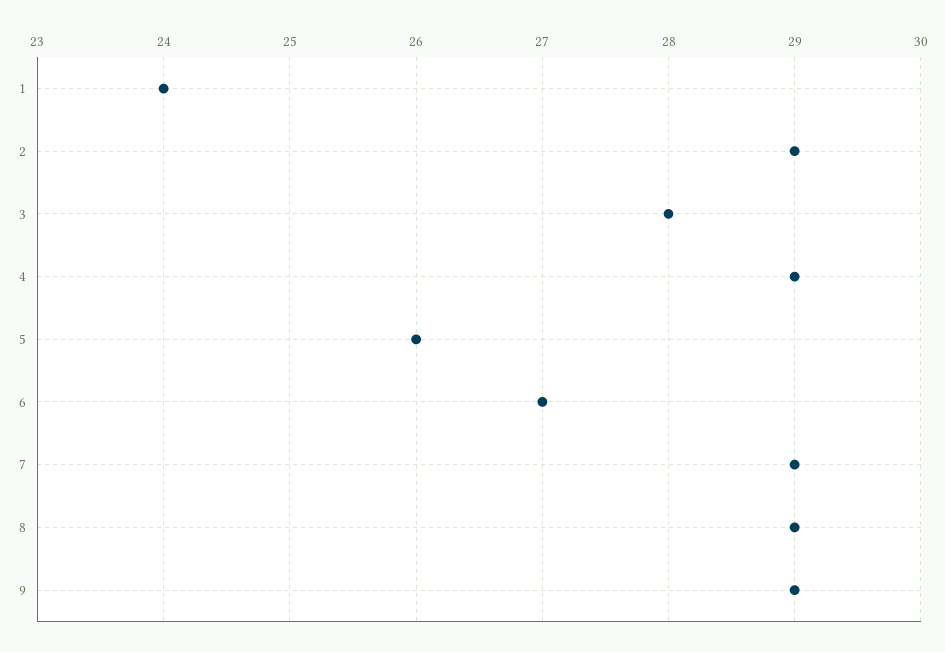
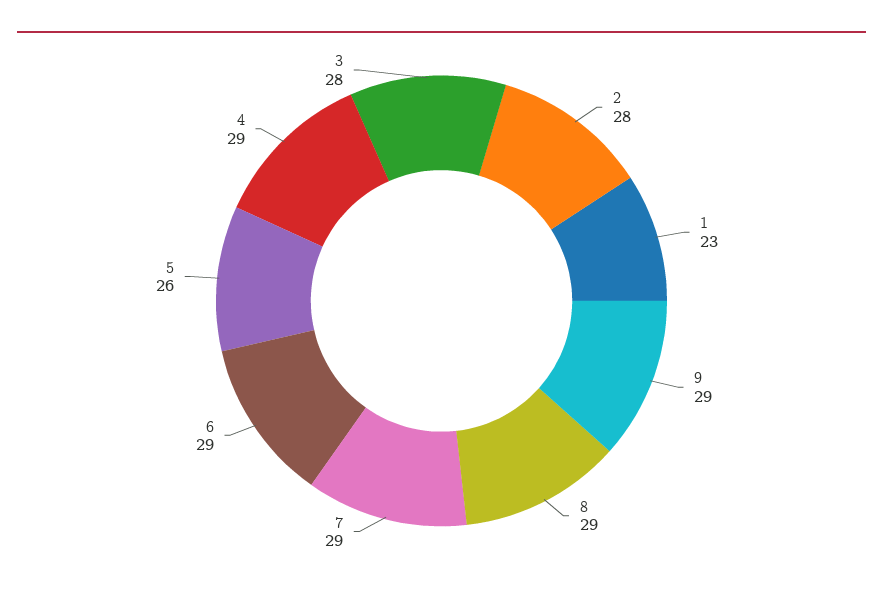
1: 24 -> 23
2: 29 -> 28
6: 27 -> 29

